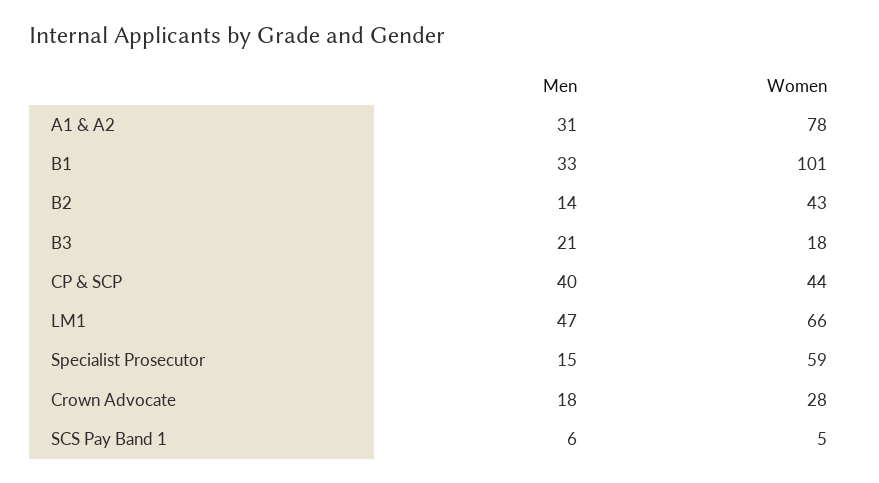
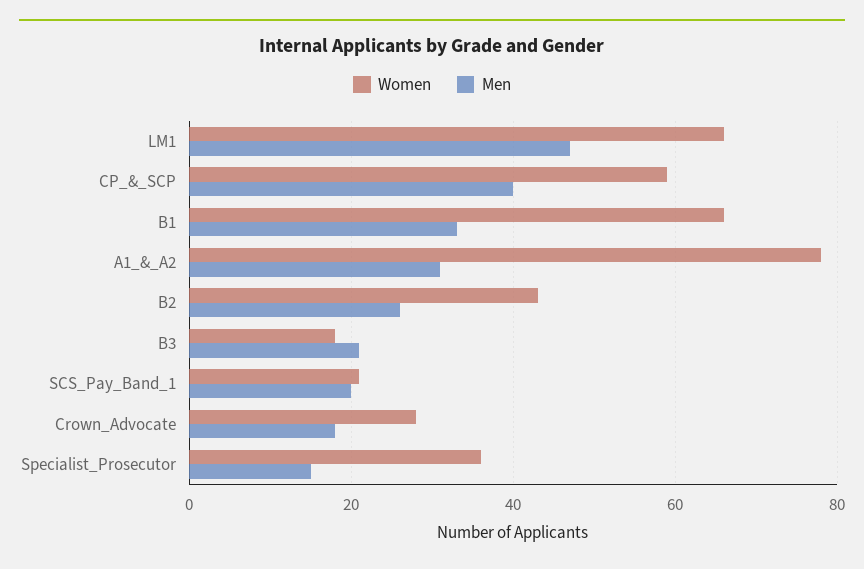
Women, B1: 101 -> 65
Men, B2: 14 -> 25
Women, CP & SCP: 44 -> 60
Women, Specialist Prosecutor: 59 -> 35
Men, SCS Pay Band 1: 6 -> 20
Women, SCS Pay Band 1: 5 -> 20

